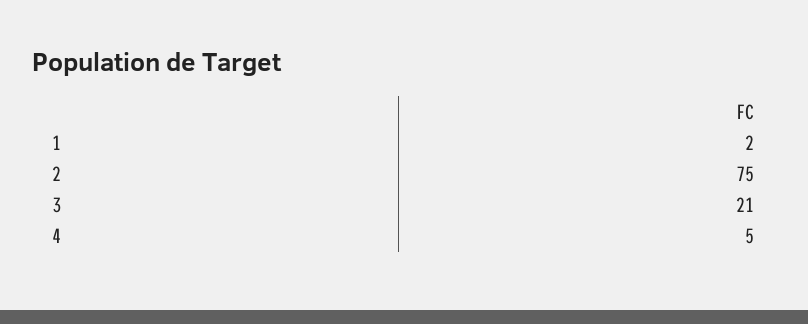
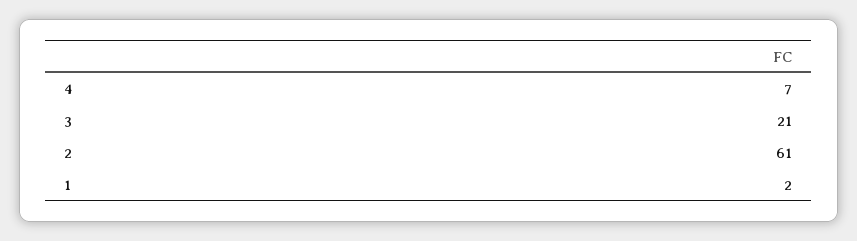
2: 75 -> 61
4: 5 -> 7

